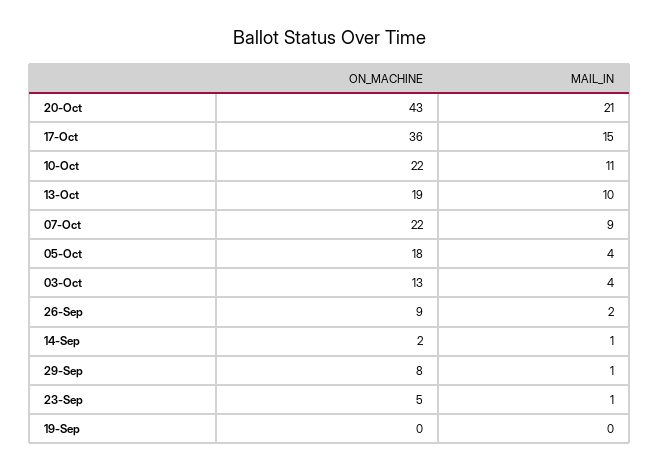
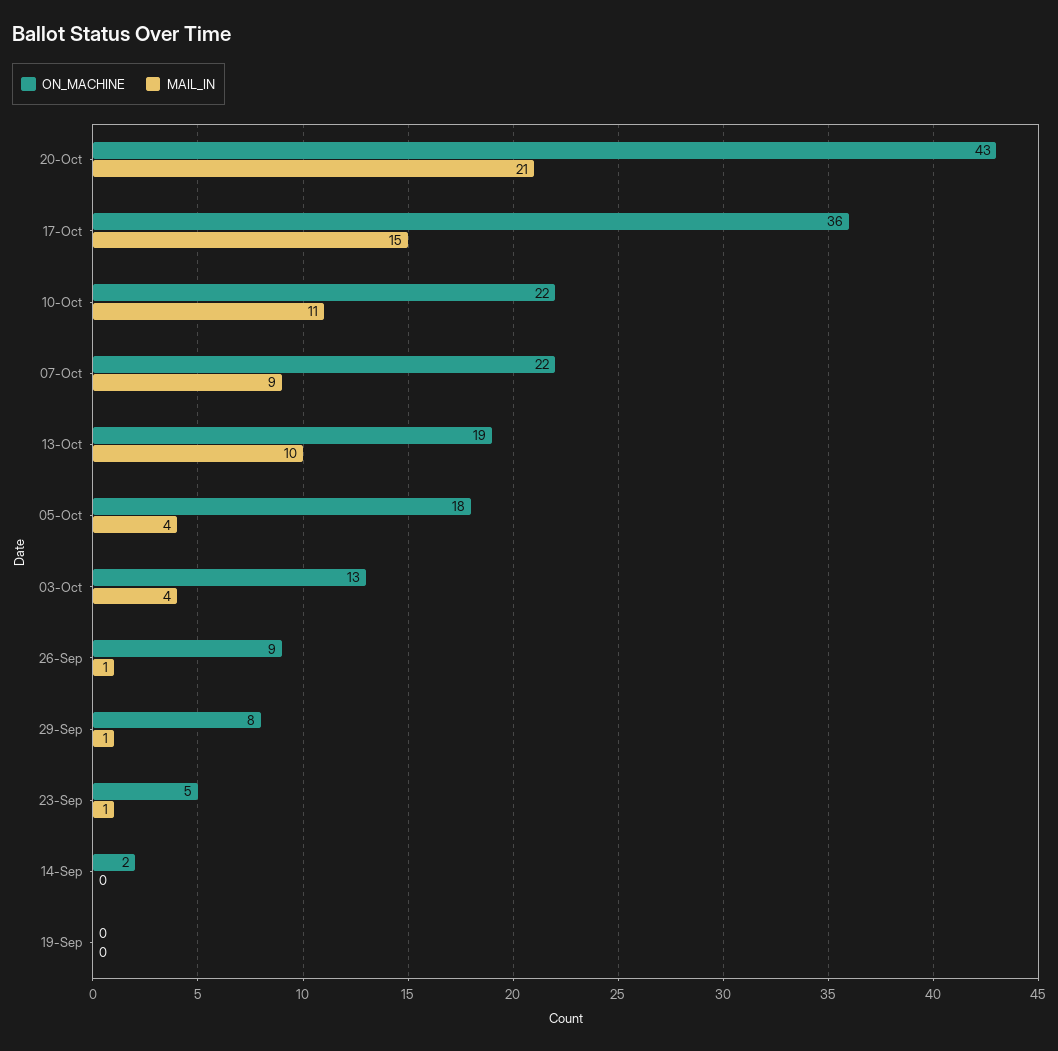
MAIL_IN, 26-Sep: 2 -> 1
MAIL_IN, 14-Sep: 1 -> 0

